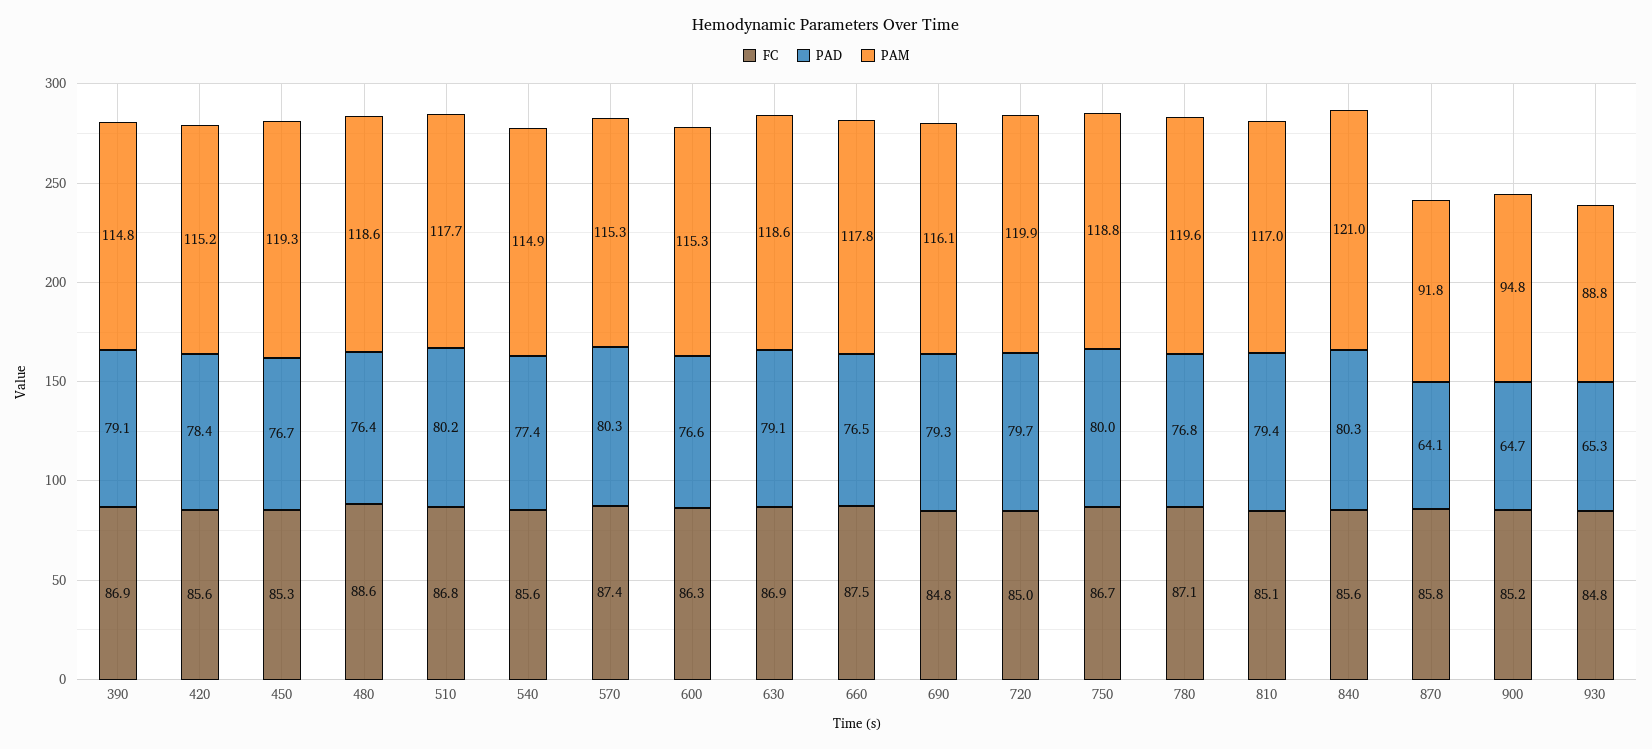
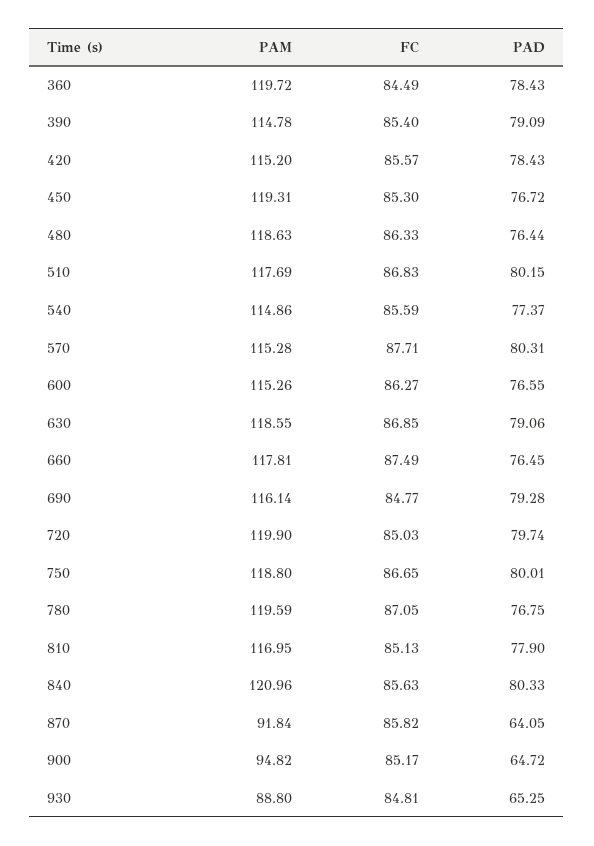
FC, 390: 86.9 -> 85.4
FC, 480: 88.6 -> 86.33
FC, 570: 87.4 -> 87.71
PAD, 810: 79.4 -> 77.9
PAM, 360: none -> 119.72
FC, 360: none -> 84.49
PAD, 360: none -> 78.43

